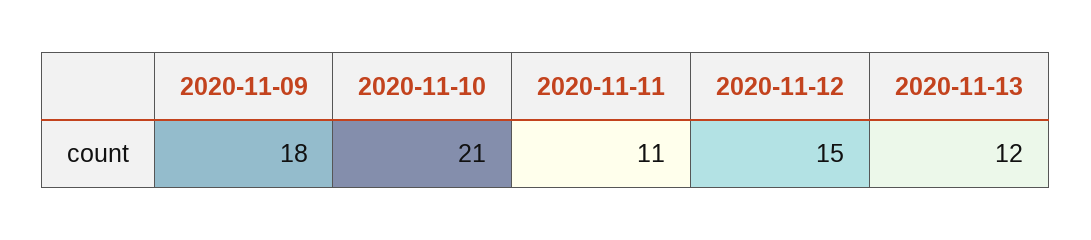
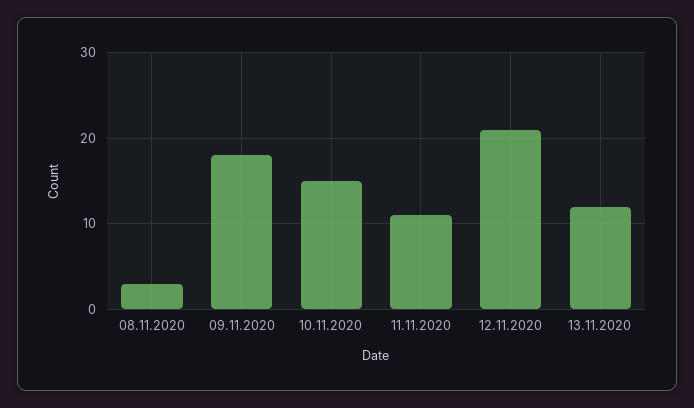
2020-11-10: 21 -> 15
2020-11-12: 15 -> 21
08.11.2020: none -> 3

